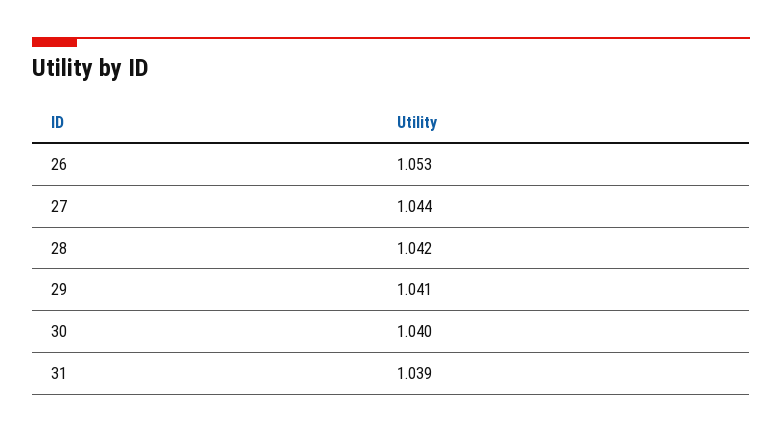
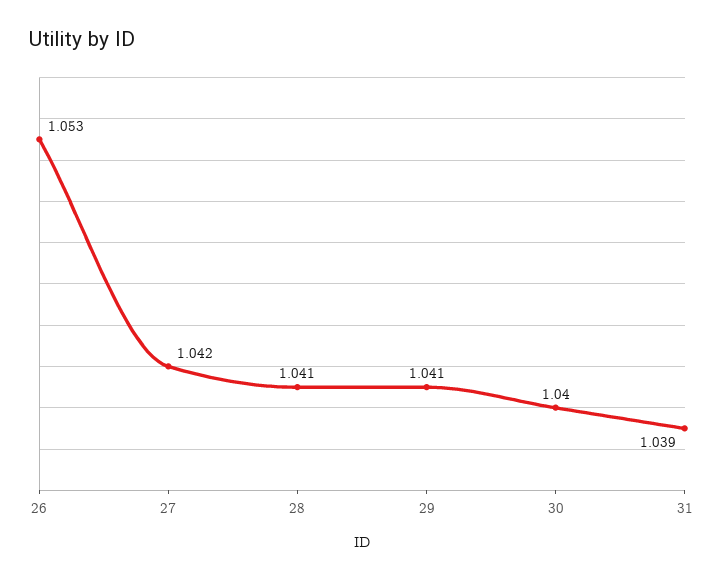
27: 1.044 -> 1.042
28: 1.042 -> 1.041

